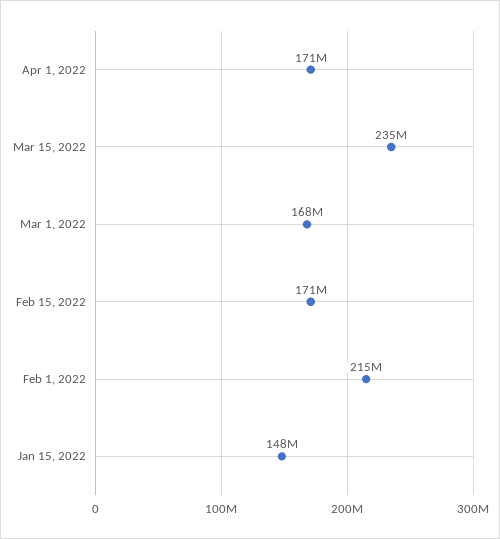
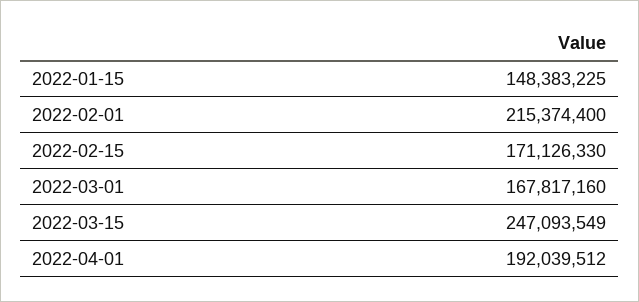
Apr 1, 2022: 171000000 -> 192039512
Mar 15, 2022: 235000000 -> 247093549

